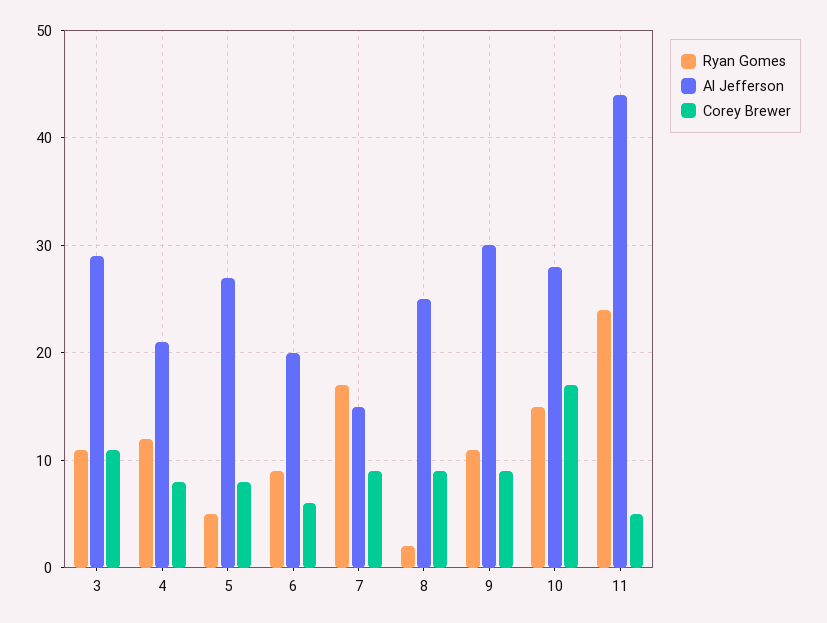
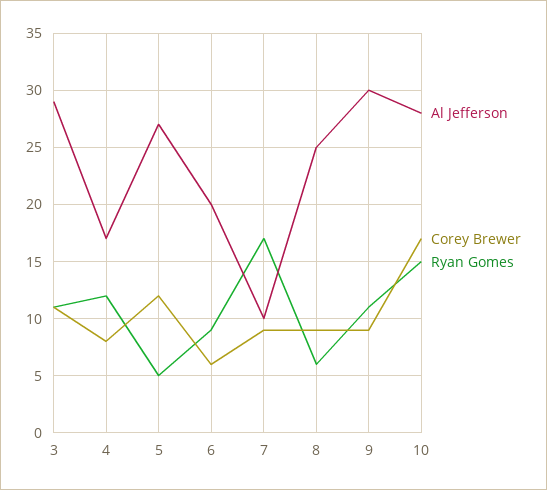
Al Jefferson, 4: 21 -> 17
Corey Brewer, 5: 8 -> 12
Al Jefferson, 7: 15 -> 10
Ryan Gomes, 8: 2 -> 6
Ryan Gomes, 11: 24 -> none
Al Jefferson, 11: 44 -> none
Corey Brewer, 11: 5 -> none

